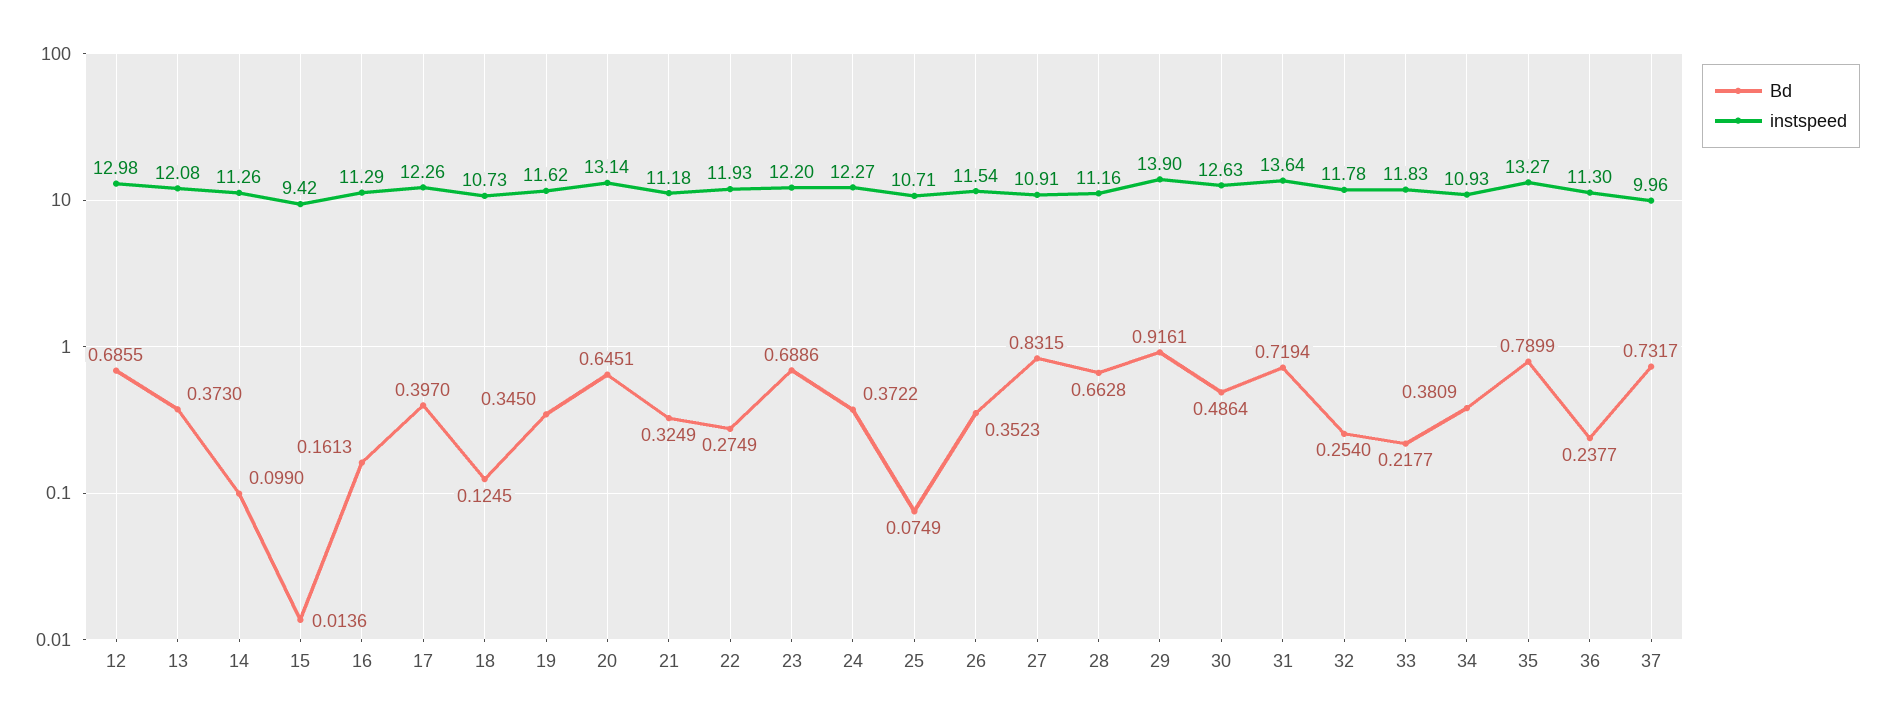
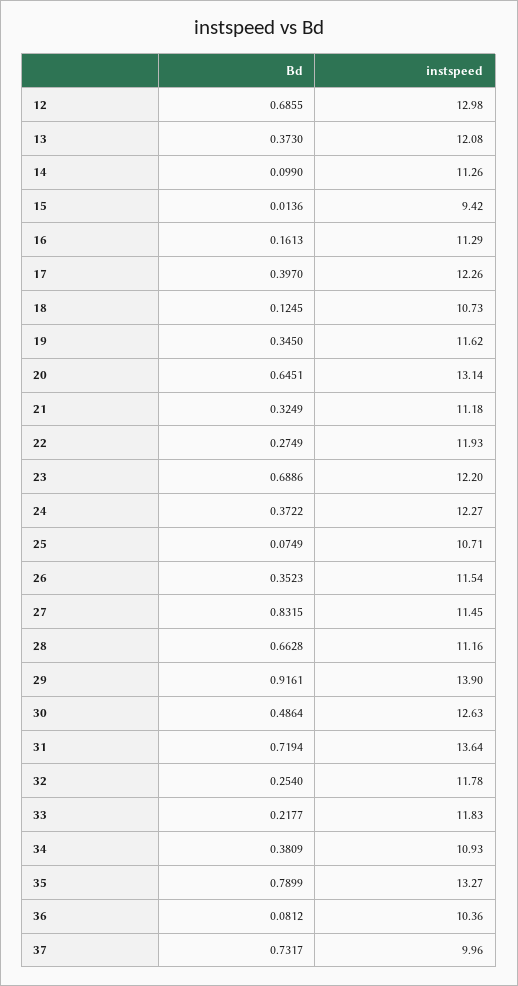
instspeed, 27: 10.91 -> 11.45
Bd, 36: 0.2377 -> 0.0812
instspeed, 36: 11.3 -> 10.36

